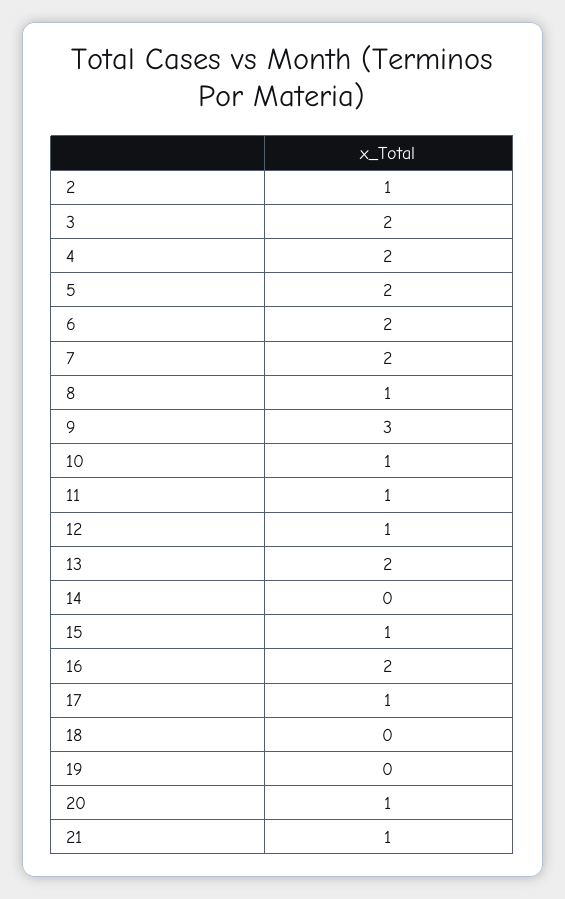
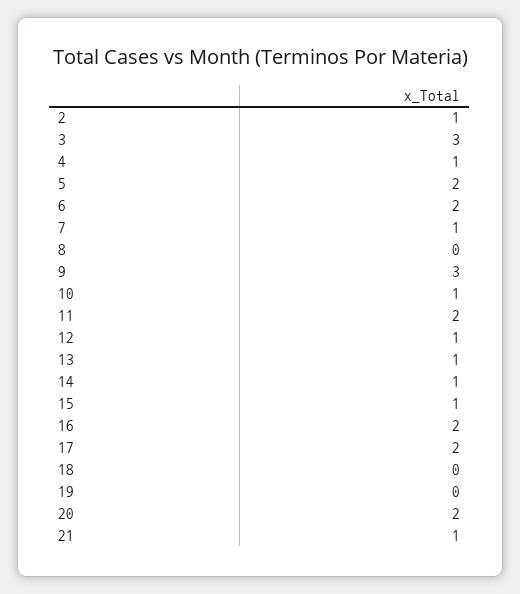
3: 2 -> 3
4: 2 -> 1
7: 2 -> 1
8: 1 -> 0
11: 1 -> 2
13: 2 -> 1
14: 0 -> 1
17: 1 -> 2
20: 1 -> 2

